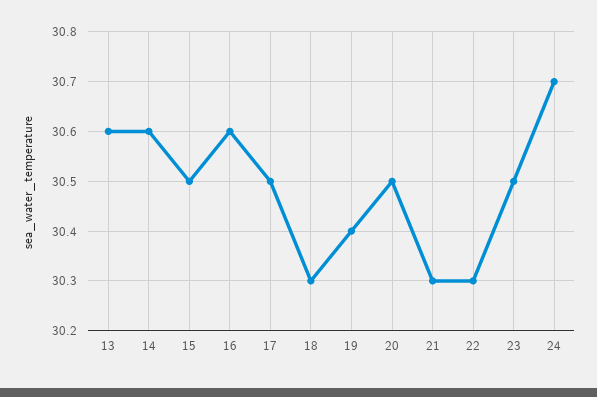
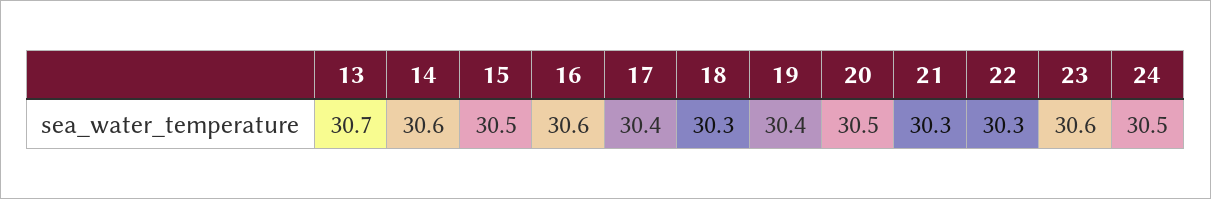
13: 30.6 -> 30.7
17: 30.5 -> 30.4
23: 30.5 -> 30.6
24: 30.7 -> 30.5

